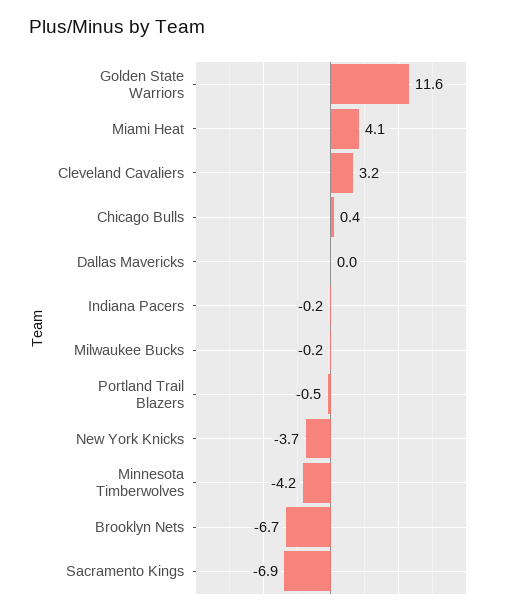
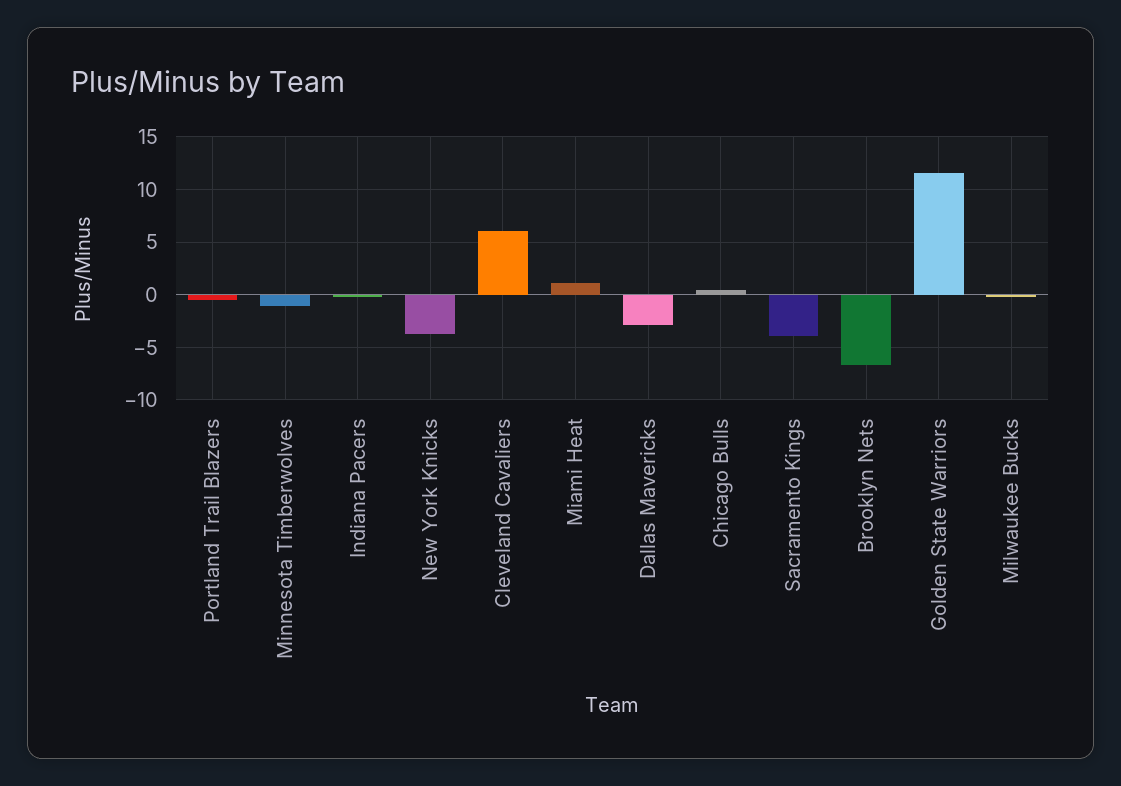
Miami Heat: 4.1 -> 1
Cleveland Cavaliers: 3.2 -> 6
Dallas Mavericks: 0 -> -3
Minnesota Timberwolves: -4.2 -> -1
Sacramento Kings: -6.9 -> -4

